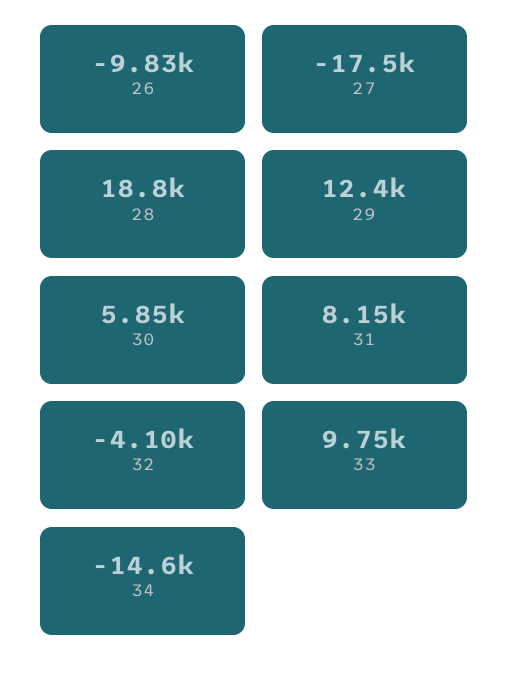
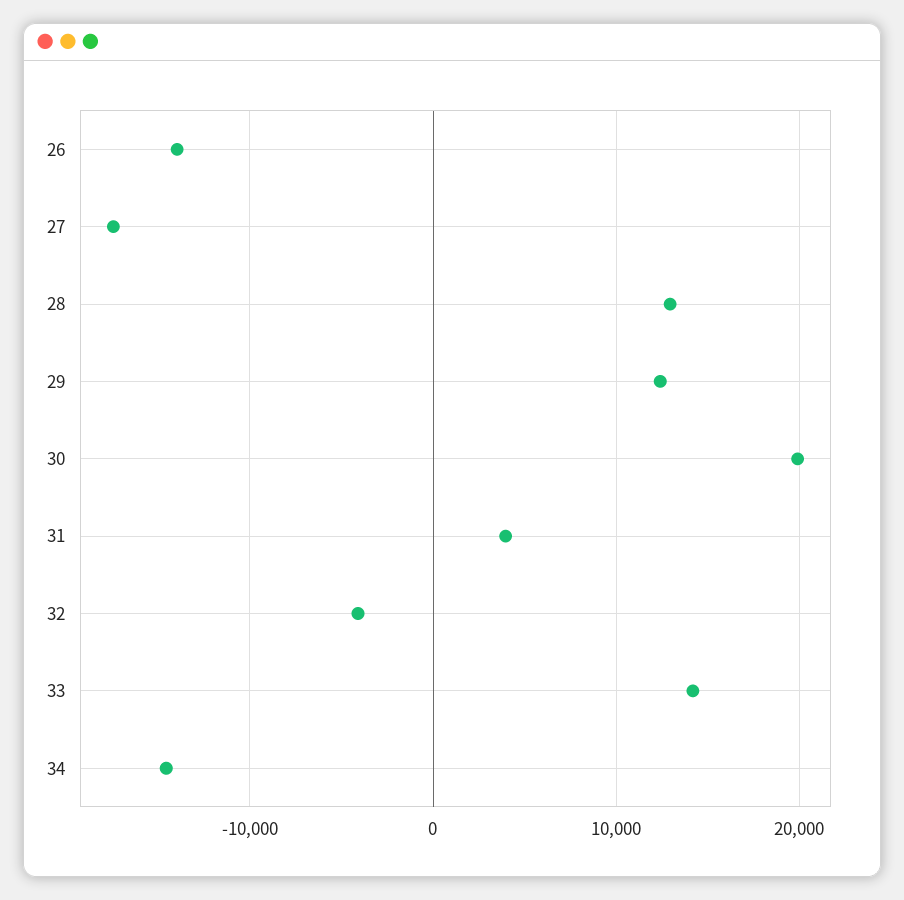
26: -9830 -> -14000
28: 18800 -> 13000
30: 5850 -> 20000
31: 8150 -> 4000
33: 9750 -> 14000

